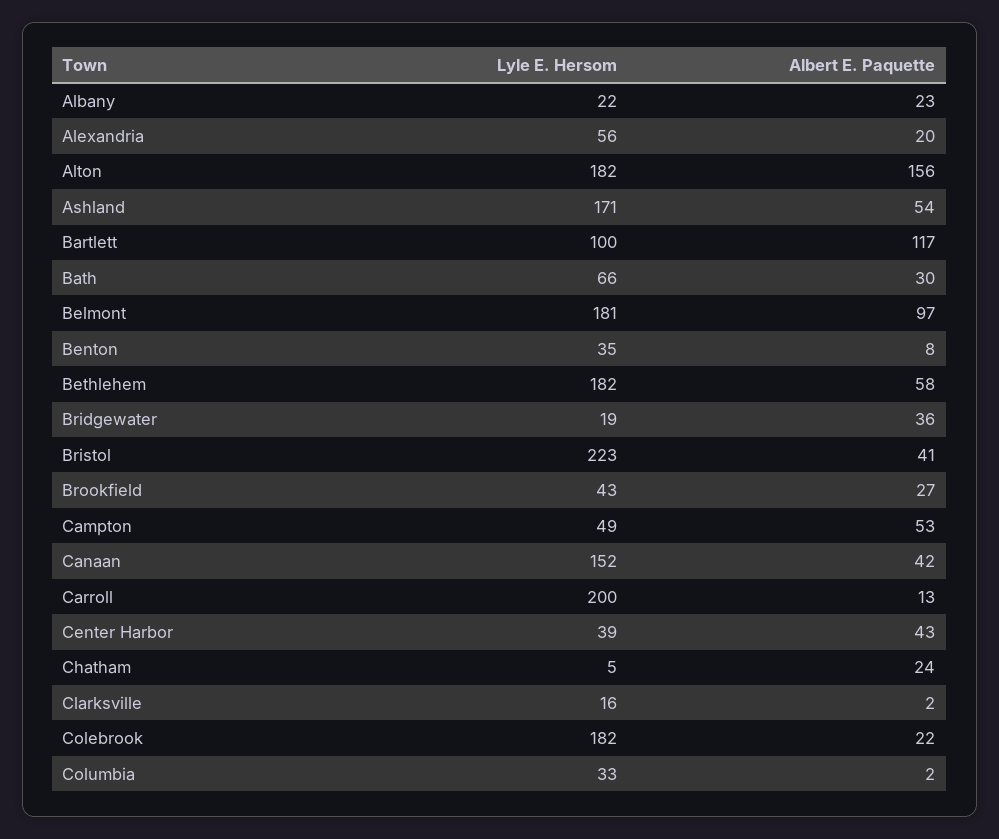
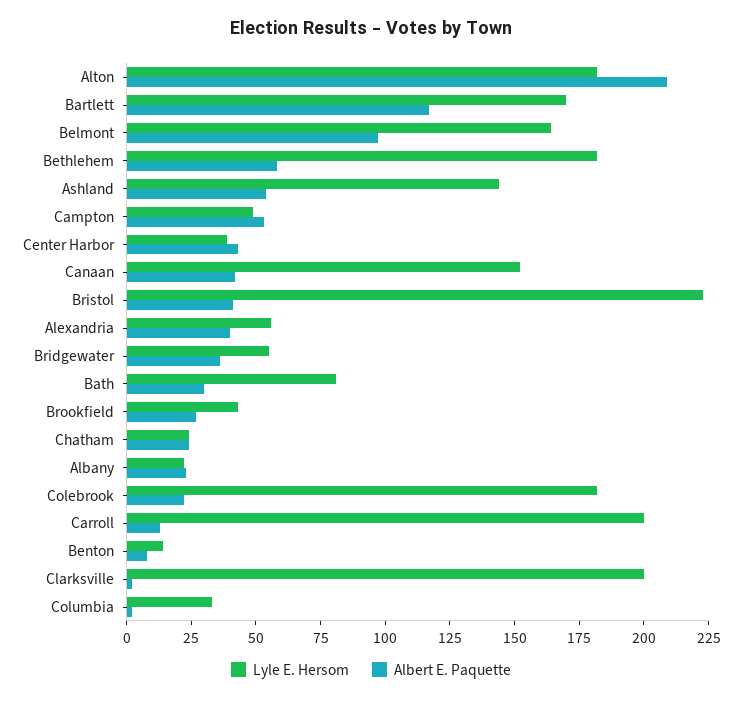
Albert E. Paquette, Alexandria: 20 -> 40
Albert E. Paquette, Alton: 156 -> 210
Lyle E. Hersom, Ashland: 171 -> 145
Lyle E. Hersom, Bartlett: 100 -> 170
Lyle E. Hersom, Bath: 66 -> 80
Lyle E. Hersom, Belmont: 181 -> 165
Lyle E. Hersom, Benton: 35 -> 15
Lyle E. Hersom, Bridgewater: 19 -> 55
Lyle E. Hersom, Chatham: 5 -> 25
Lyle E. Hersom, Clarksville: 16 -> 200

